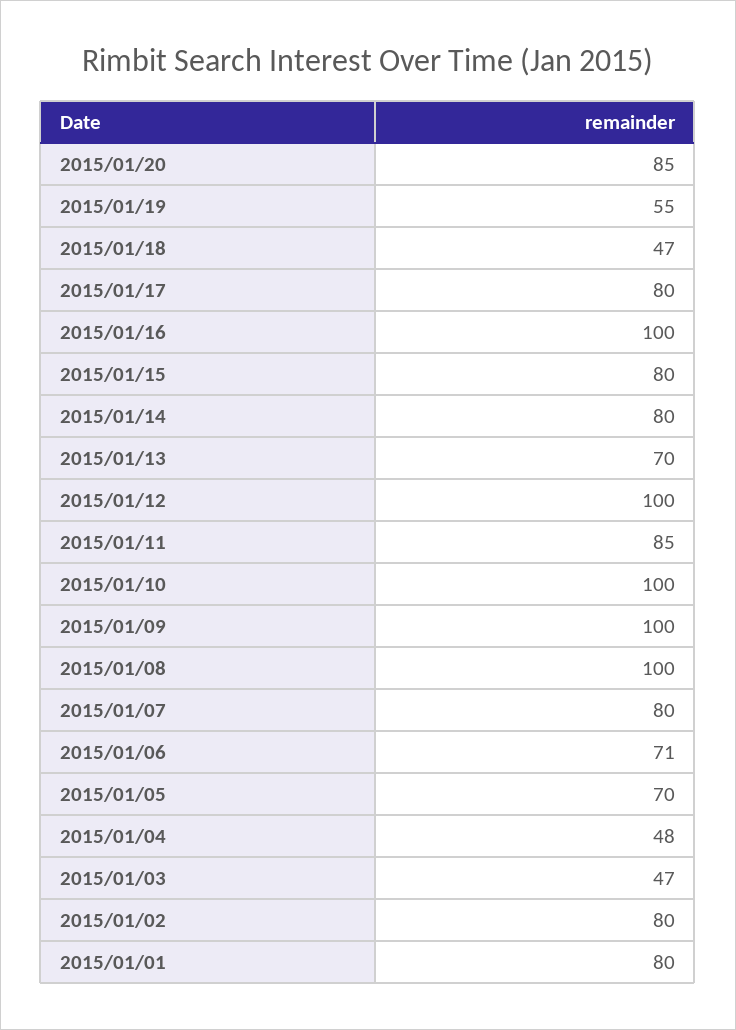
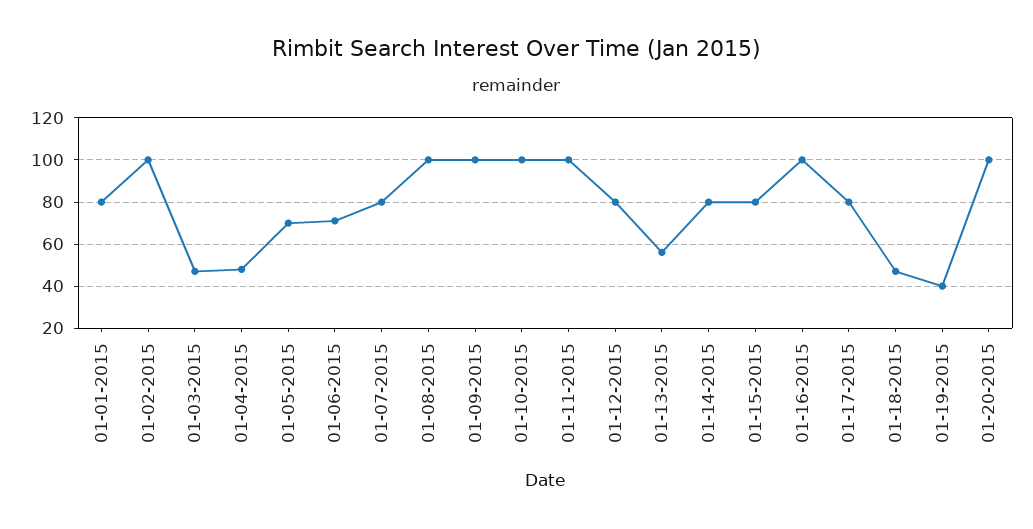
2015/01/20: 85 -> 100
2015/01/19: 55 -> 40
2015/01/13: 70 -> 55
2015/01/12: 100 -> 80
2015/01/11: 85 -> 100
2015/01/02: 80 -> 100

